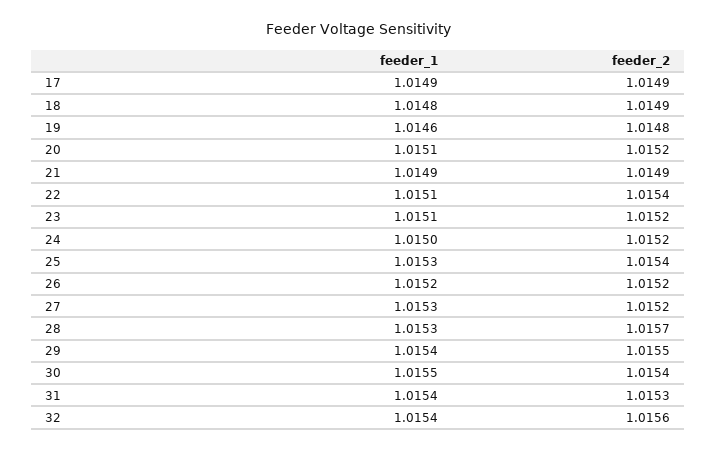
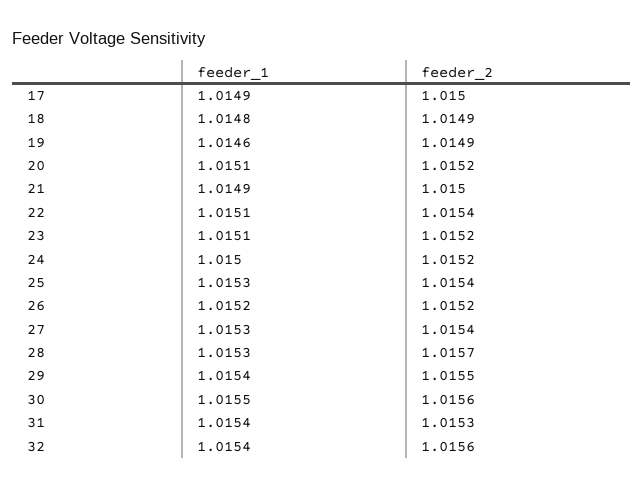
feeder_2, 17: 1.0149 -> 1.015
feeder_2, 19: 1.0148 -> 1.0149
feeder_2, 21: 1.0149 -> 1.015
feeder_2, 27: 1.0152 -> 1.0154
feeder_2, 30: 1.0154 -> 1.0156

